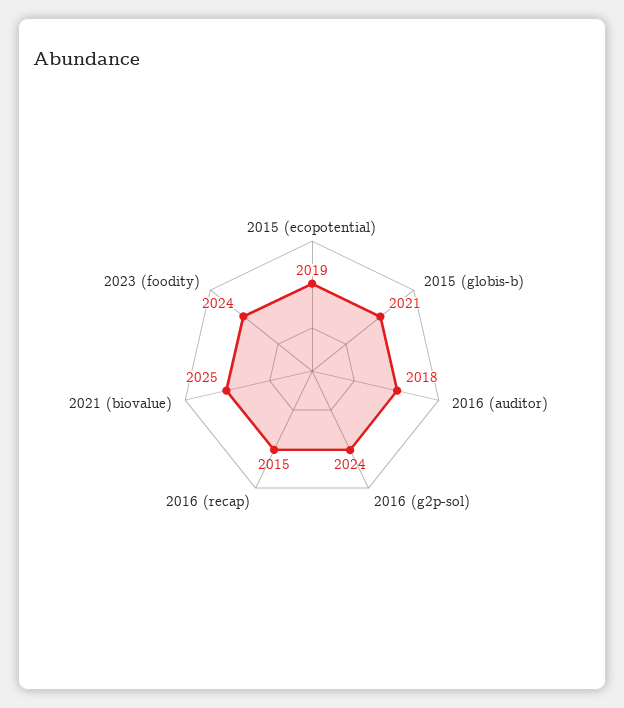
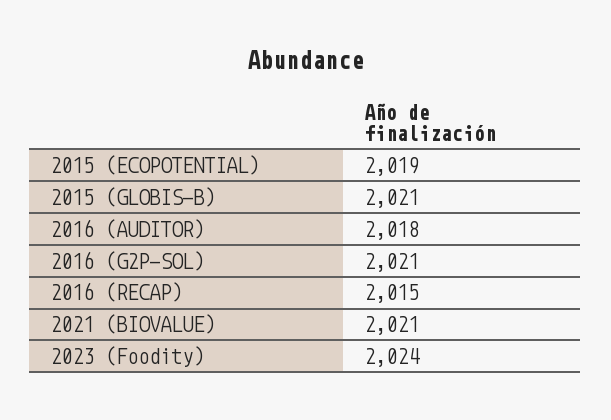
2016 (g2p-sol): 2024 -> 2021
2021 (biovalue): 2025 -> 2021

